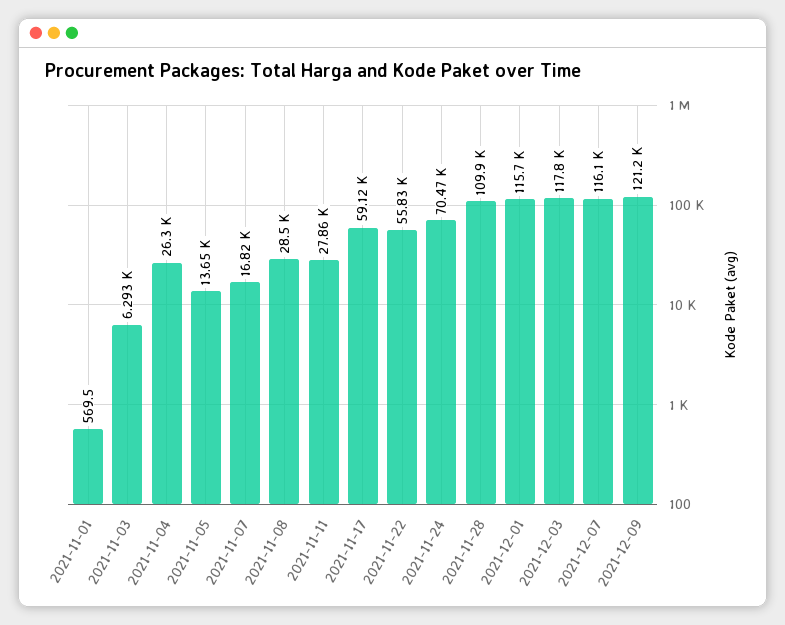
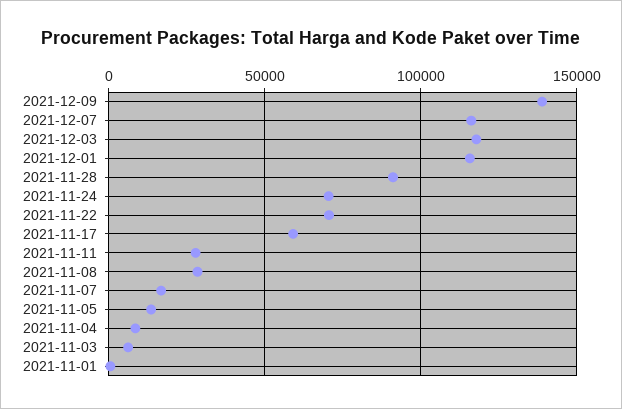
2021-11-04: 26300 -> 10000
2021-11-22: 55830 -> 70000
2021-11-28: 109900 -> 90000
2021-12-09: 121200 -> 140000

